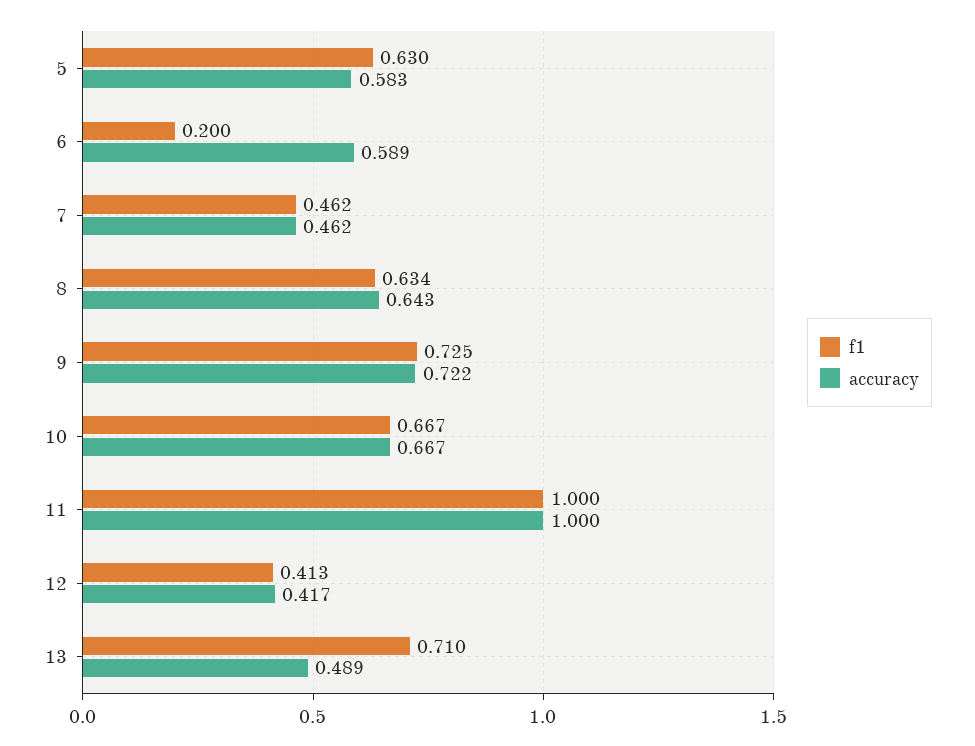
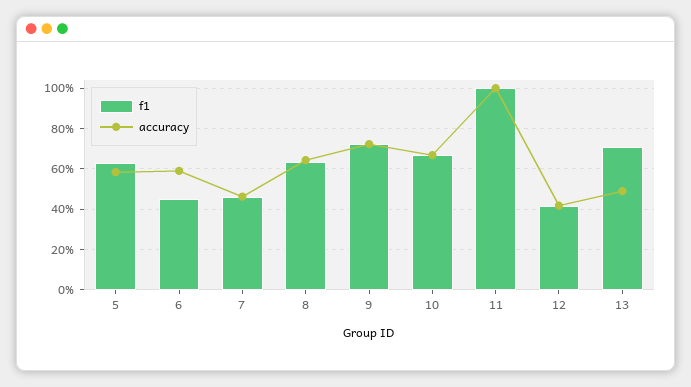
f1, 6: 0.2 -> 0.45

